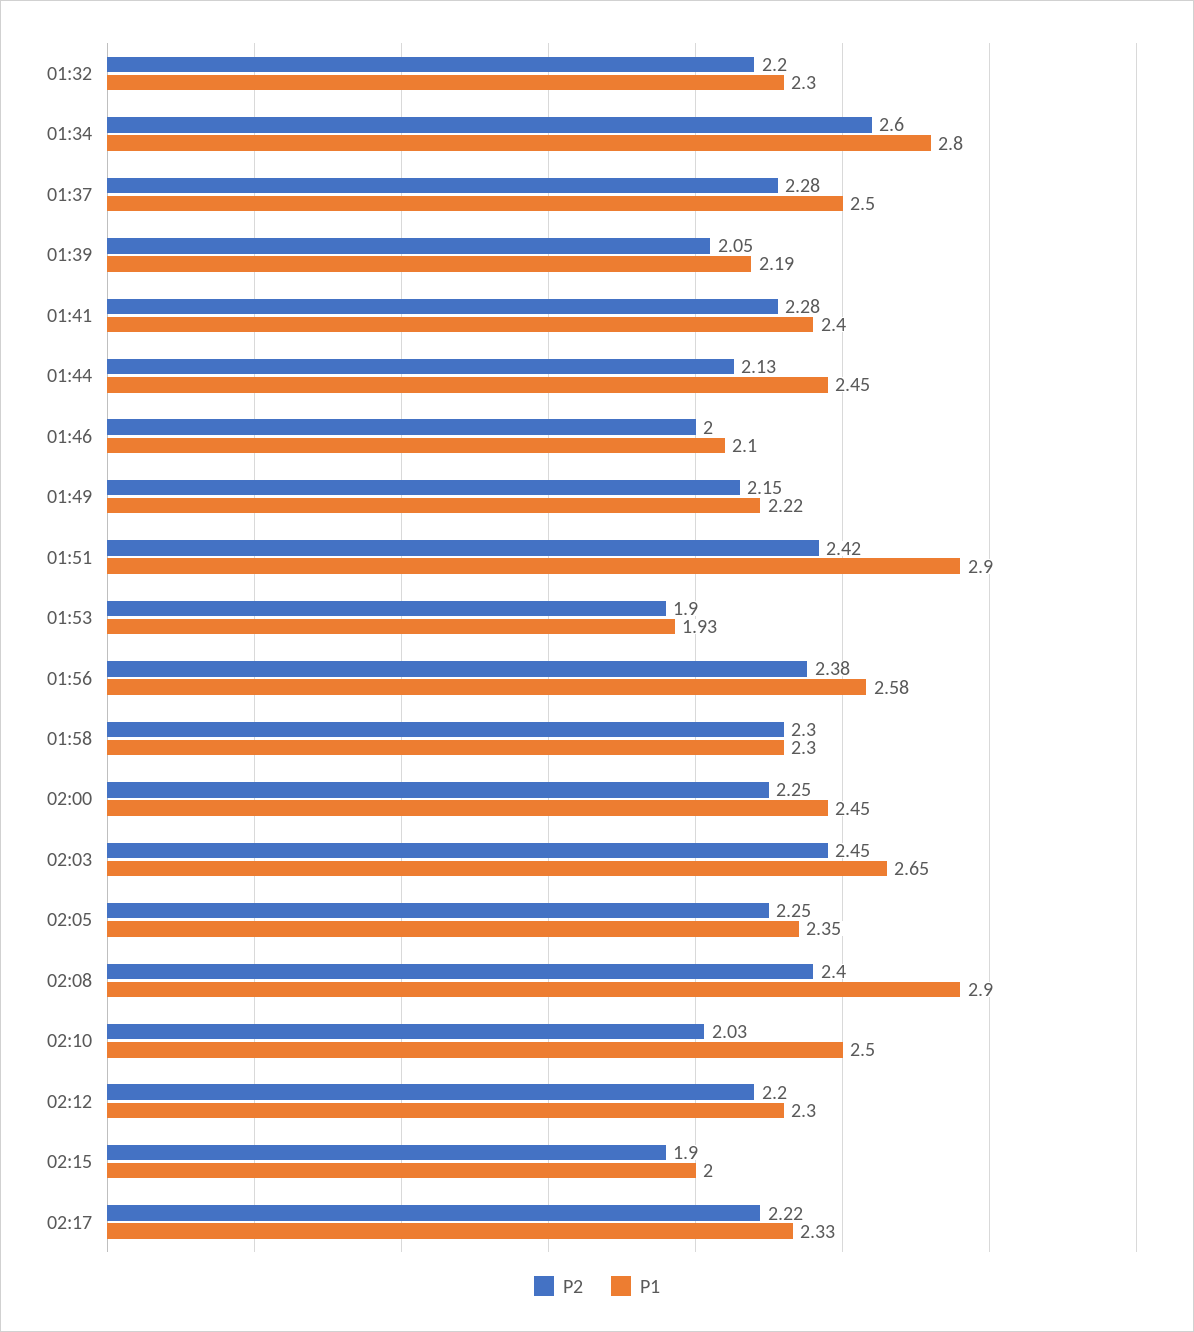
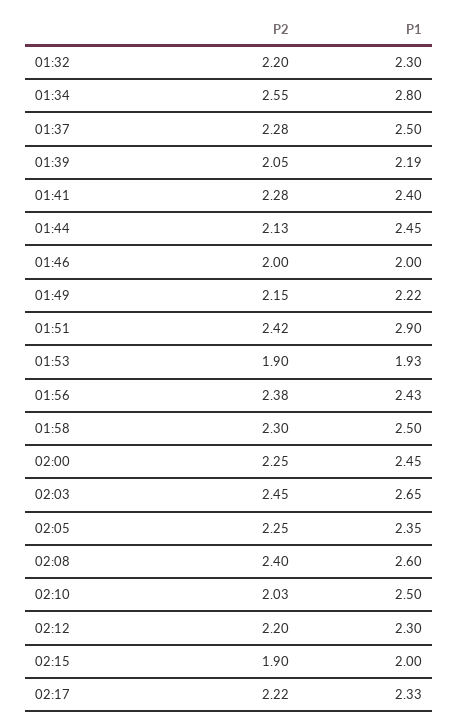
P2, 01:34: 2.6 -> 2.55
P1, 01:46: 2.1 -> 2
P1, 01:56: 2.58 -> 2.43
P1, 01:58: 2.3 -> 2.5
P1, 02:08: 2.9 -> 2.6

